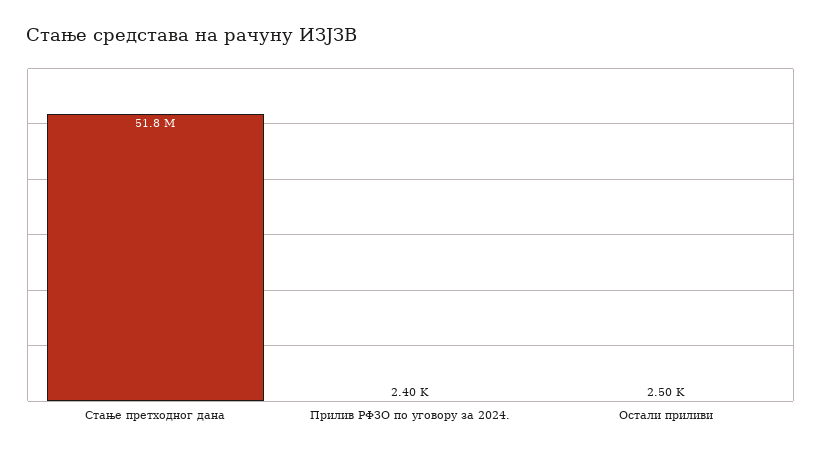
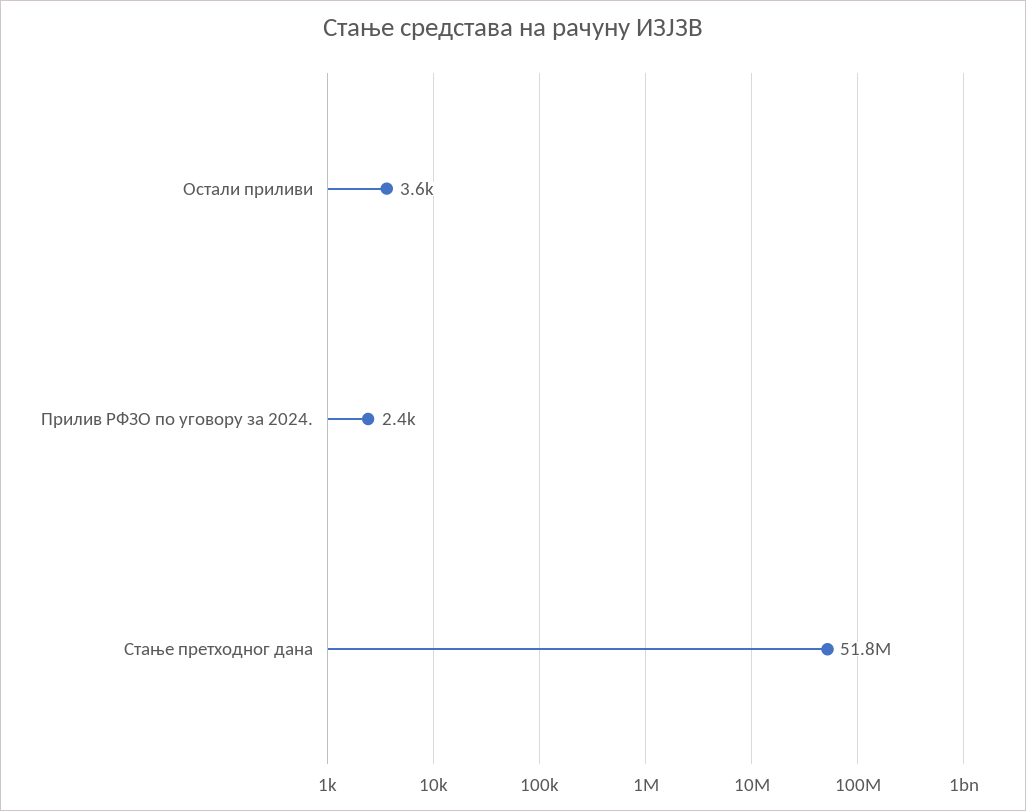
Остали приливи: 2500 -> 3600

